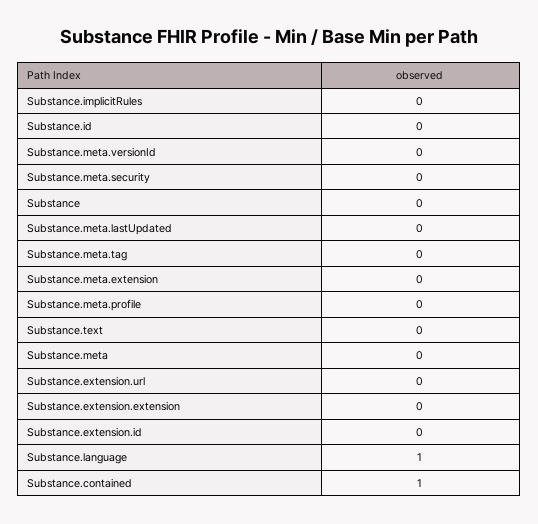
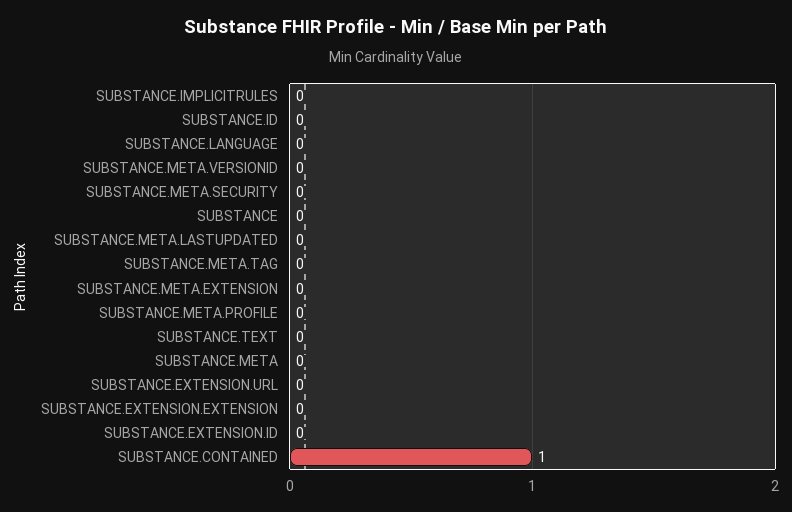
Substance.language: 1 -> 0

